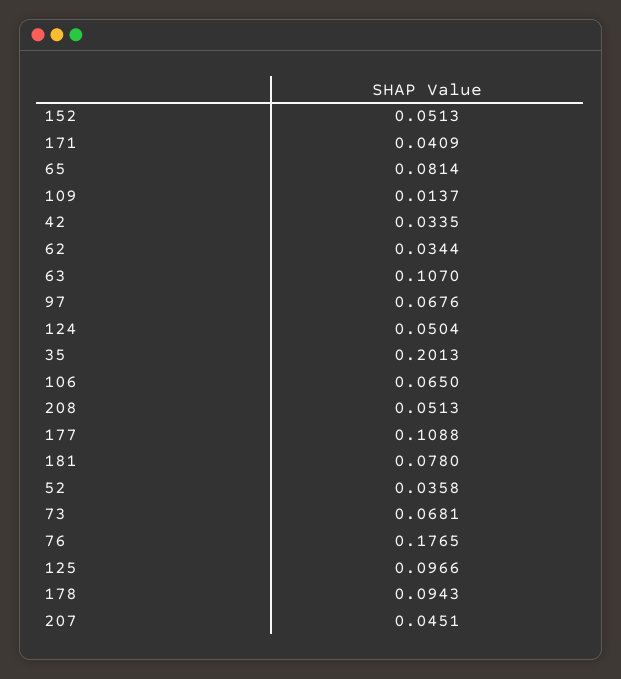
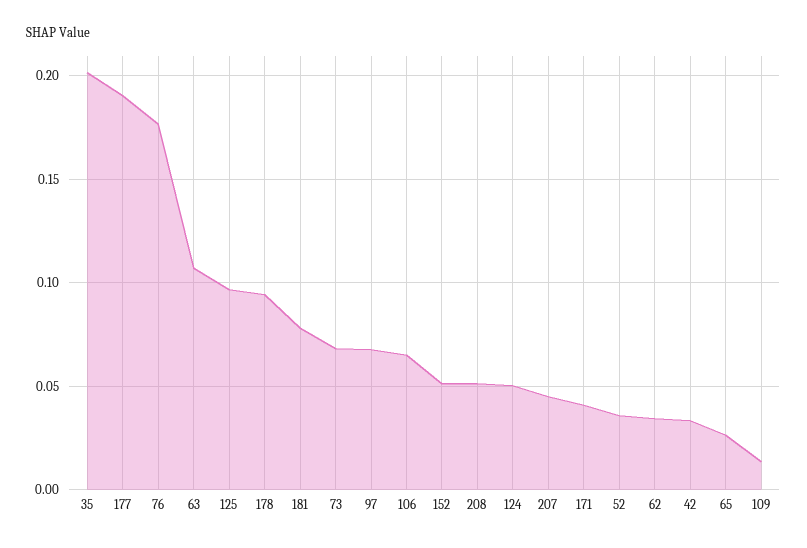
65: 0.0814 -> 0.025
177: 0.1088 -> 0.19

